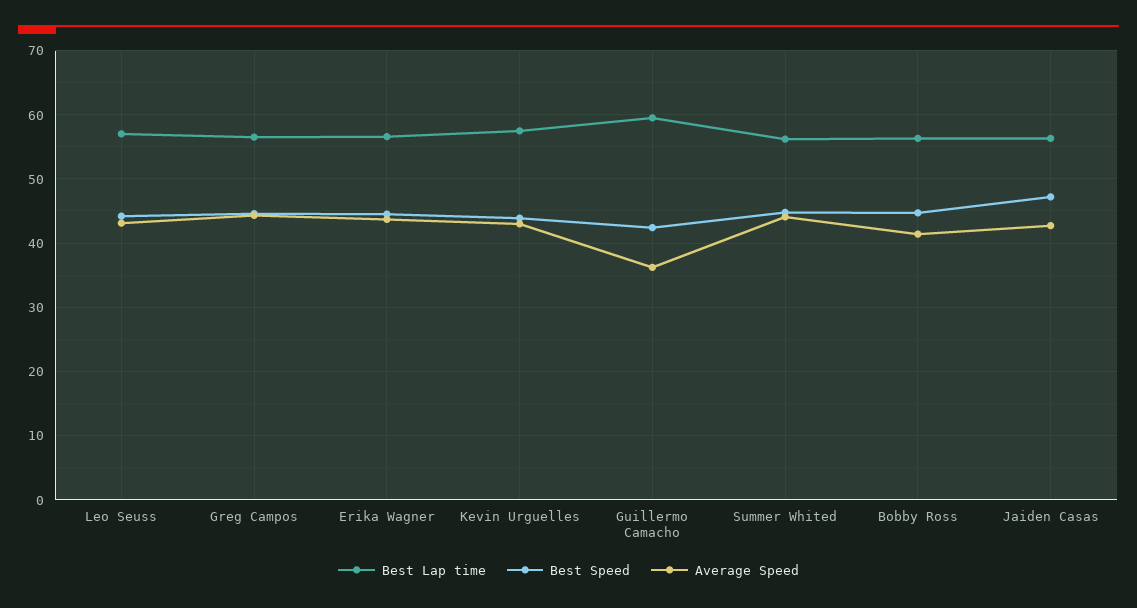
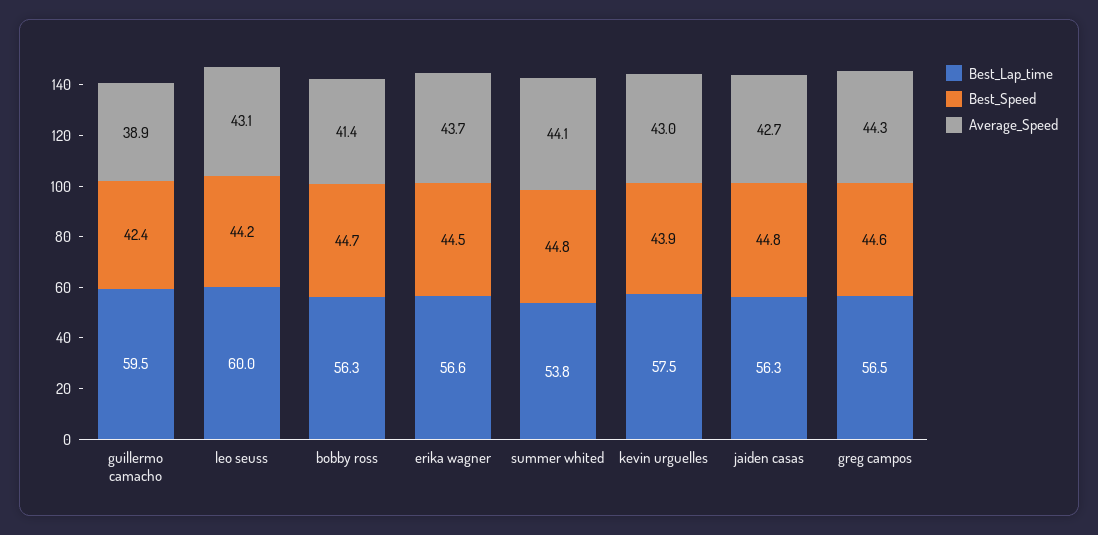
Best Lap time, Leo Seuss: 57 -> 60
Average Speed, Guillermo Camacho: 36 -> 38.9
Best Lap time, Summer Whited: 56 -> 53.8
Best Speed, Jaiden Casas: 47 -> 44.8

